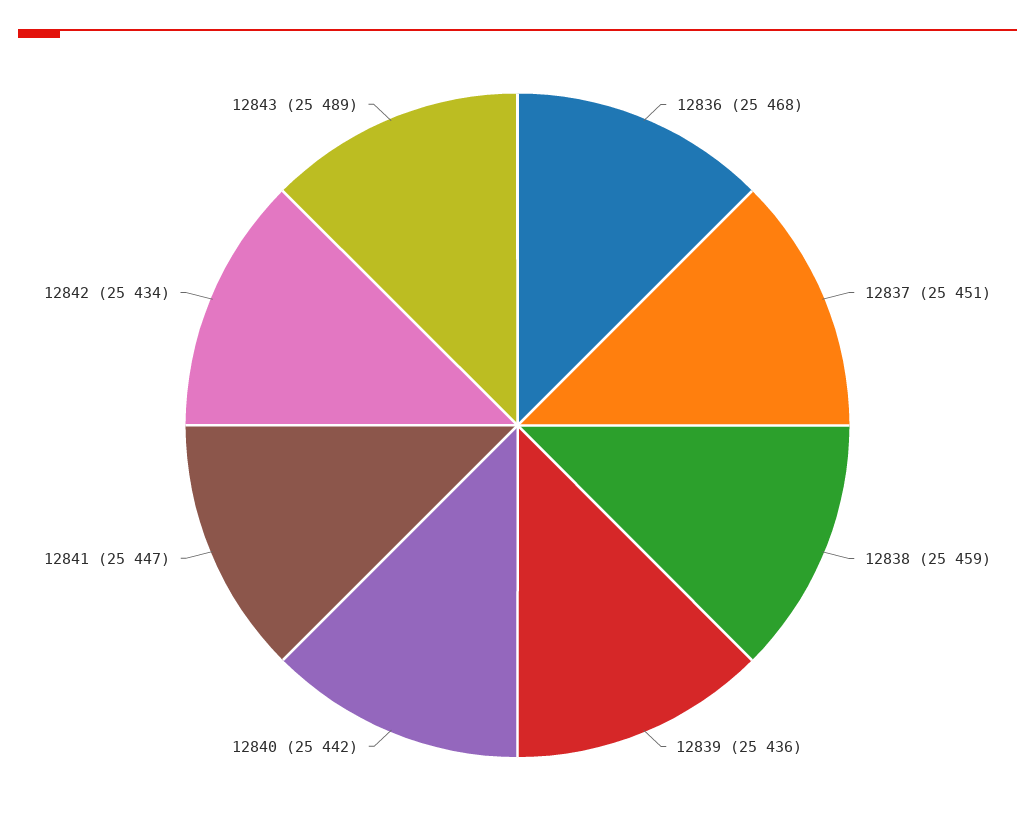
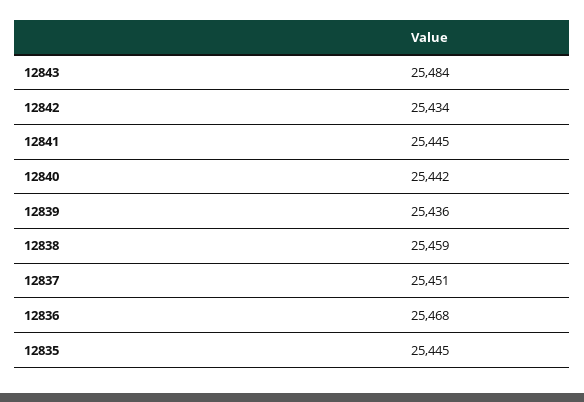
12841: 25447 -> 25445
12843: 25489 -> 25484
12835: none -> 25445

